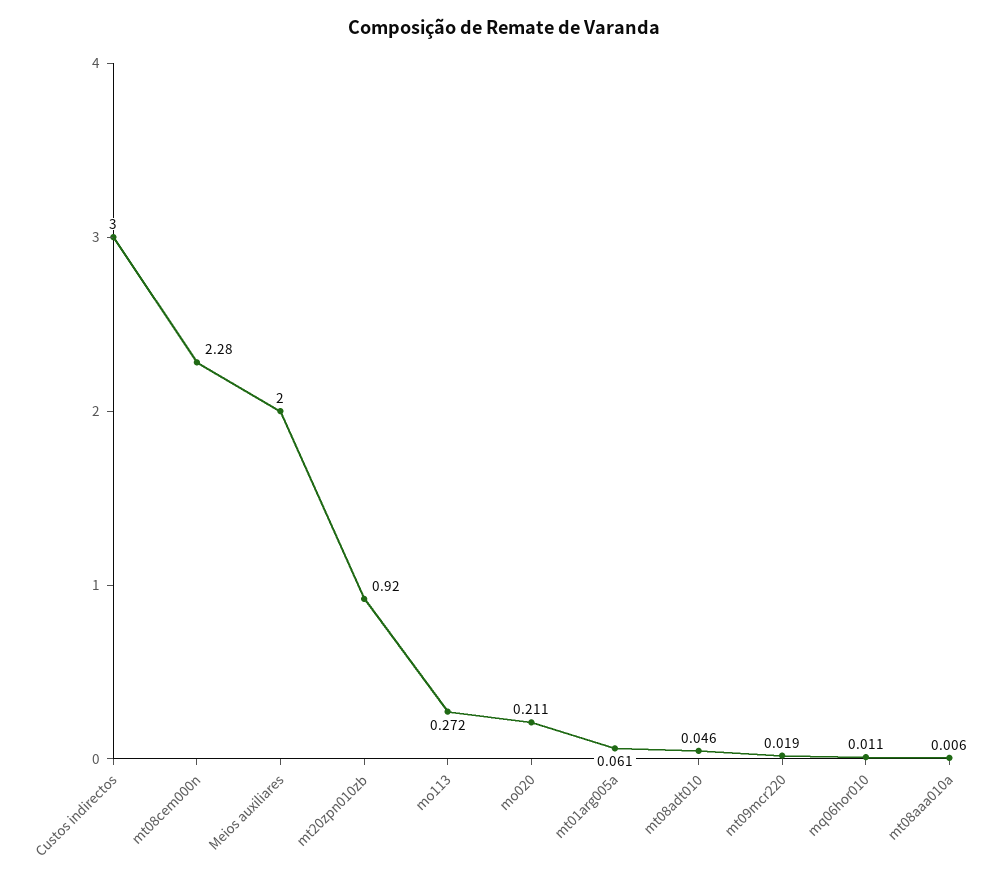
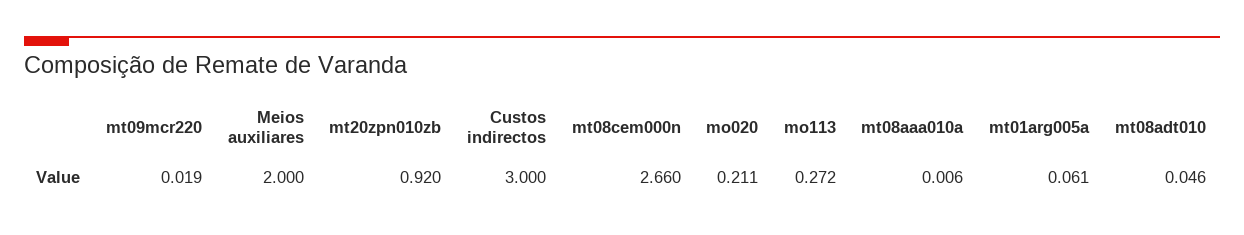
mt08cem000n: 2.28 -> 2.66
mq06hor010: 0.011 -> none

